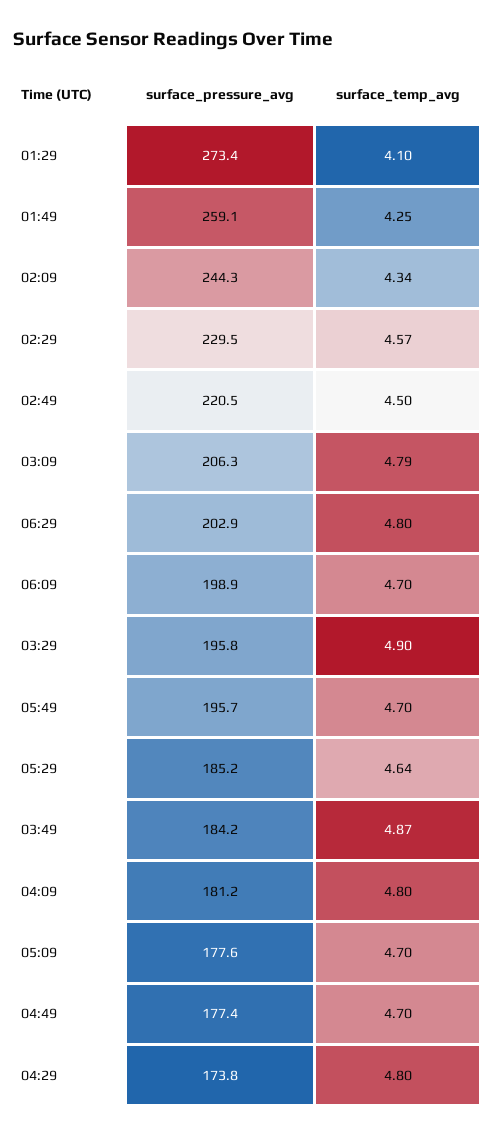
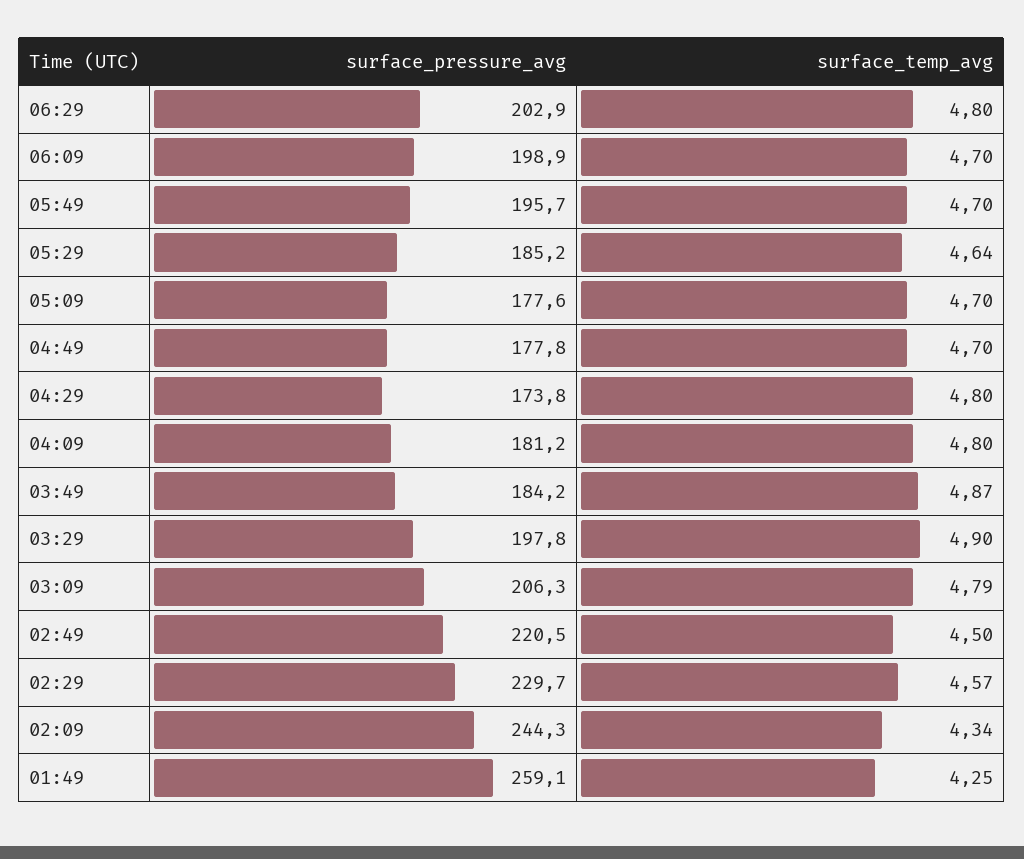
surface_pressure_avg, 01:29: 273.4 -> none
surface_temp_avg, 01:29: 4.1 -> none
surface_pressure_avg, 02:29: 229.5 -> 229.7
surface_pressure_avg, 03:29: 195.8 -> 197.8
surface_pressure_avg, 04:49: 177.4 -> 177.8

